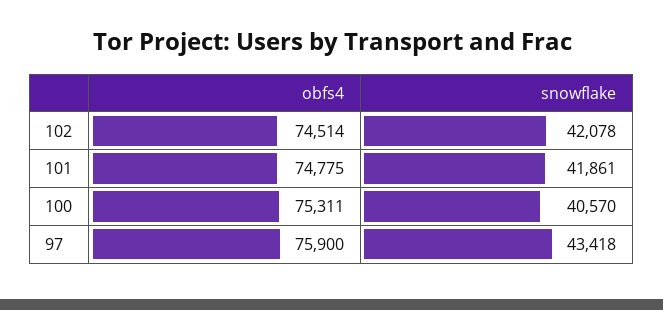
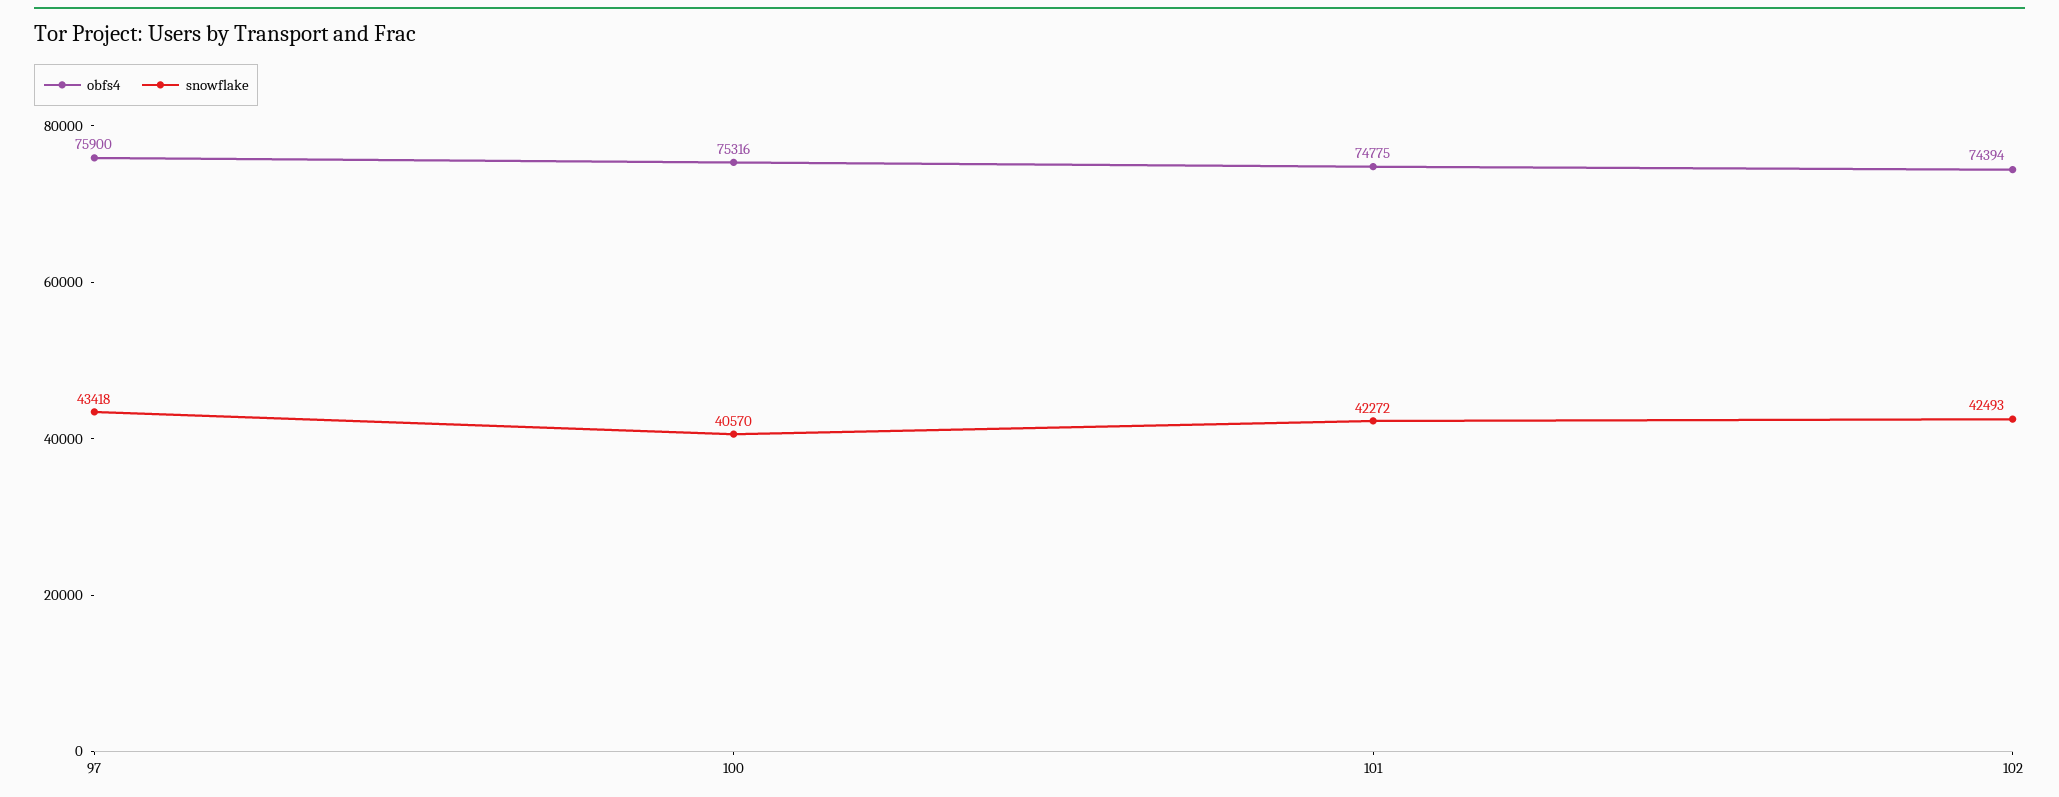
obfs4, 102: 74514 -> 74394
snowflake, 102: 42078 -> 42493
snowflake, 101: 41861 -> 42272
obfs4, 100: 75311 -> 75316

